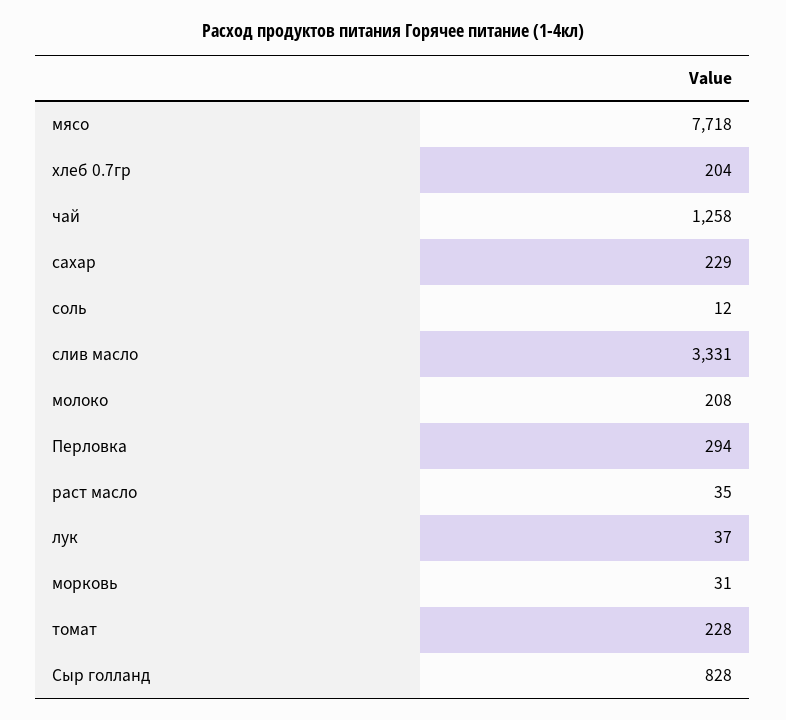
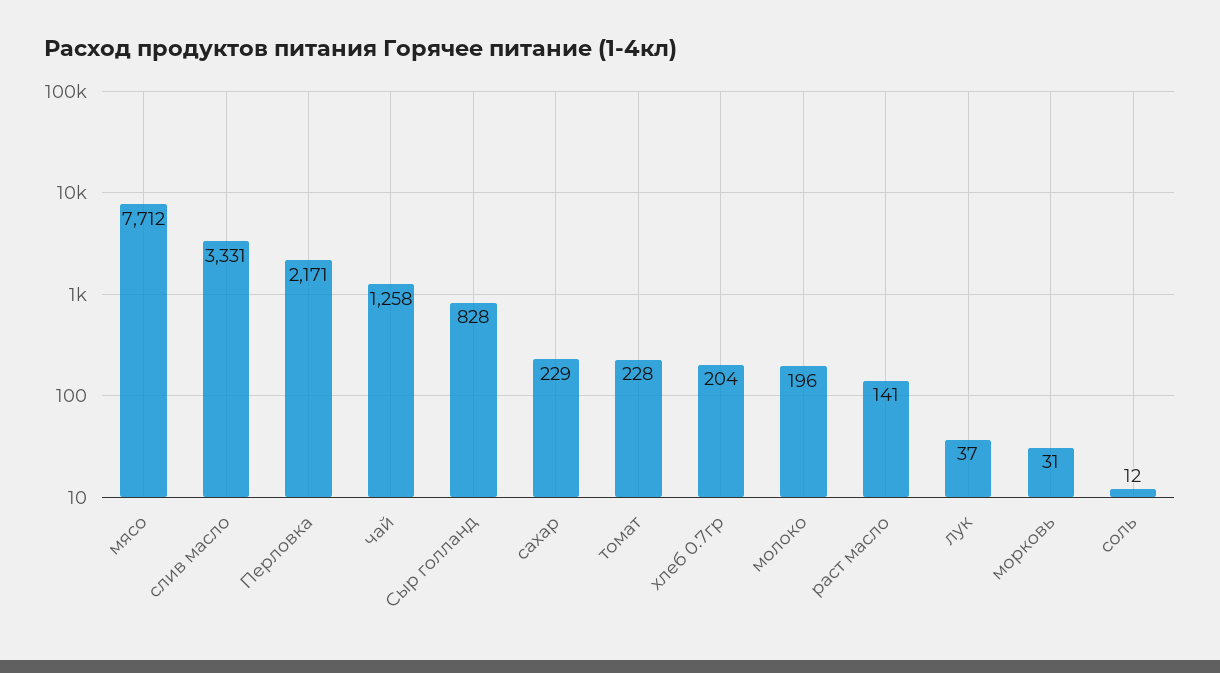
мясо: 7718 -> 7712
молоко: 208 -> 196
Перловка: 294 -> 2171
раст масло: 35 -> 141

